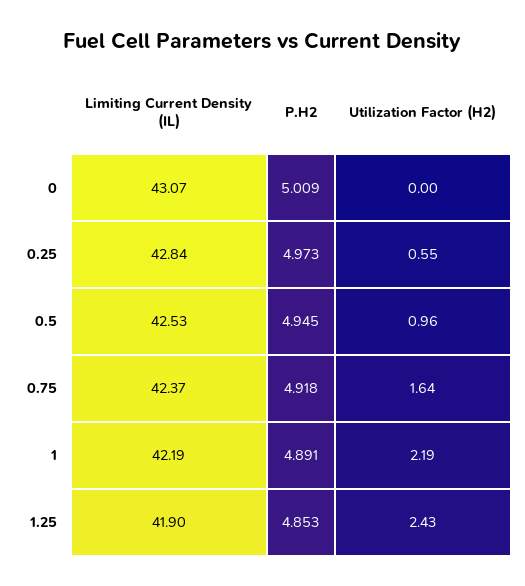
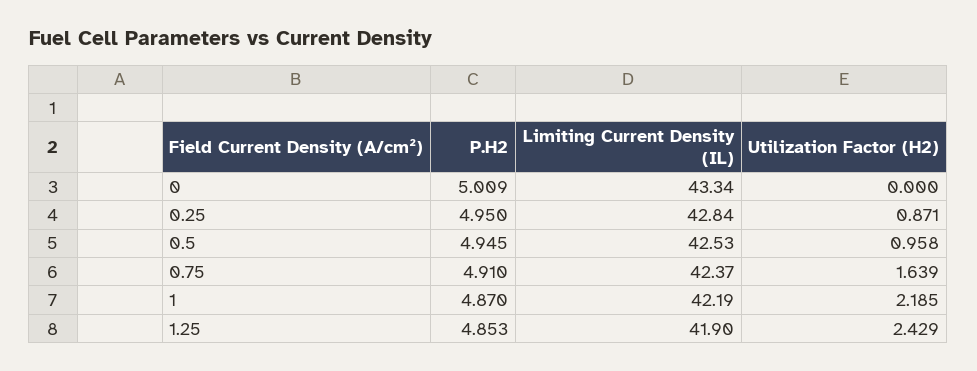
Limiting Current Density (IL), 0: 43.07 -> 43.34
P.H2, 0.25: 4.973 -> 4.95
Utilization Factor (H2), 0.25: 0.55 -> 0.871
P.H2, 0.75: 4.918 -> 4.91
P.H2, 1: 4.891 -> 4.87

